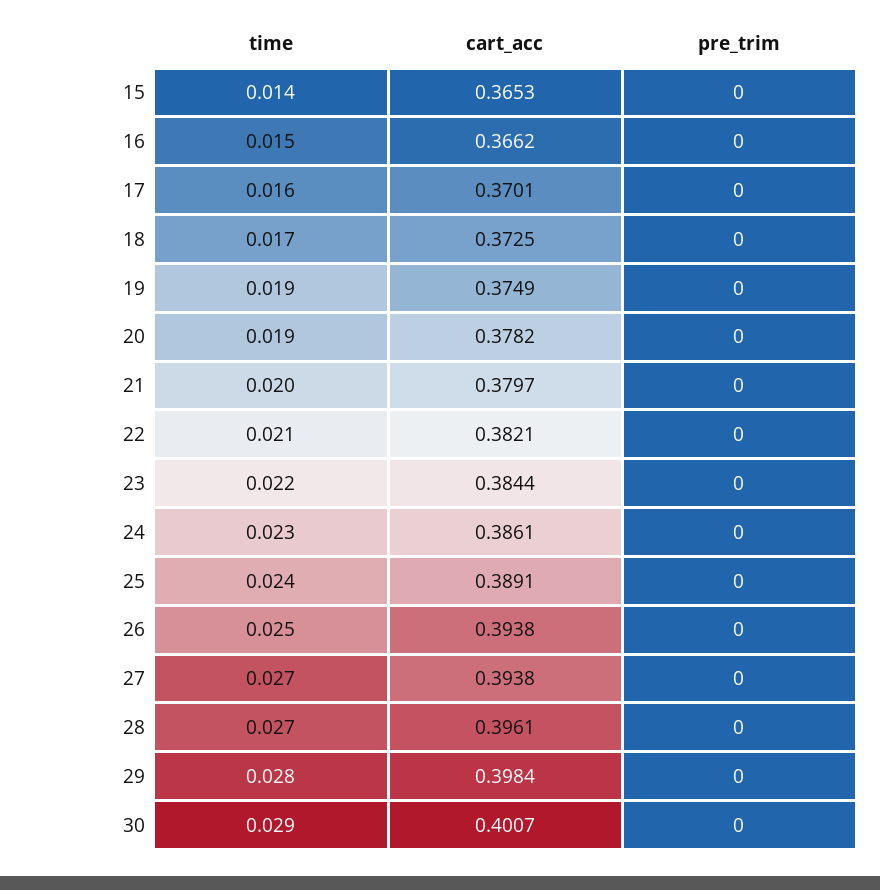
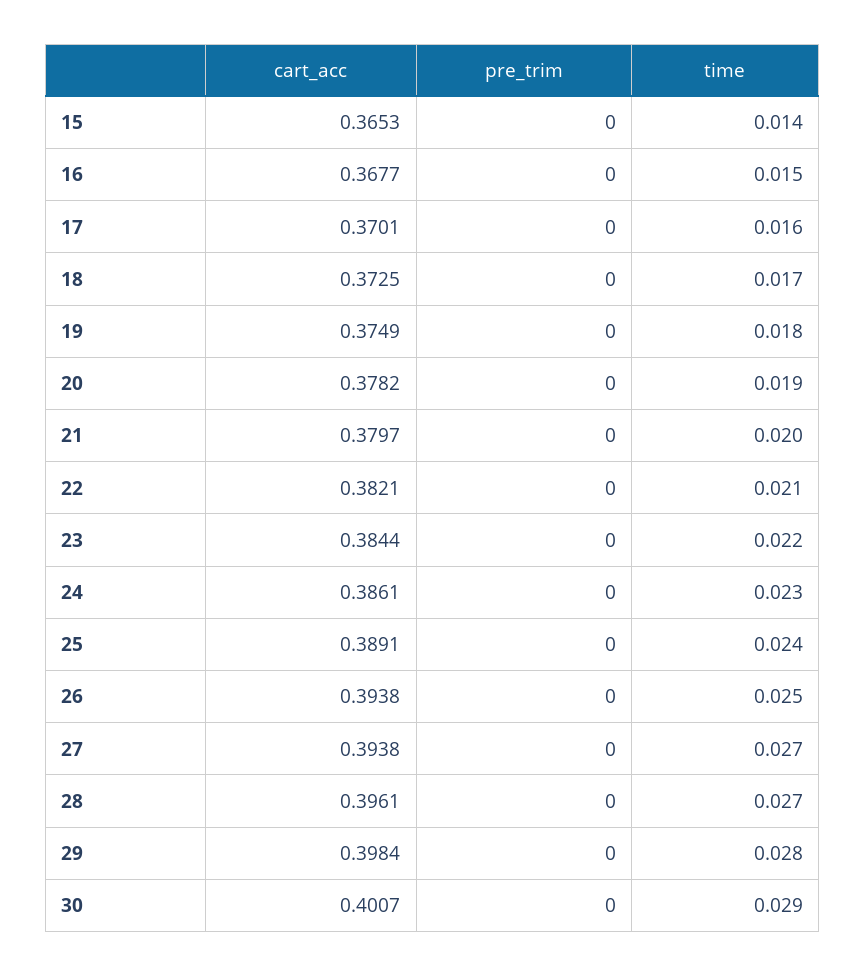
cart_acc, 16: 0.3662 -> 0.3677
time, 19: 0.019 -> 0.018

